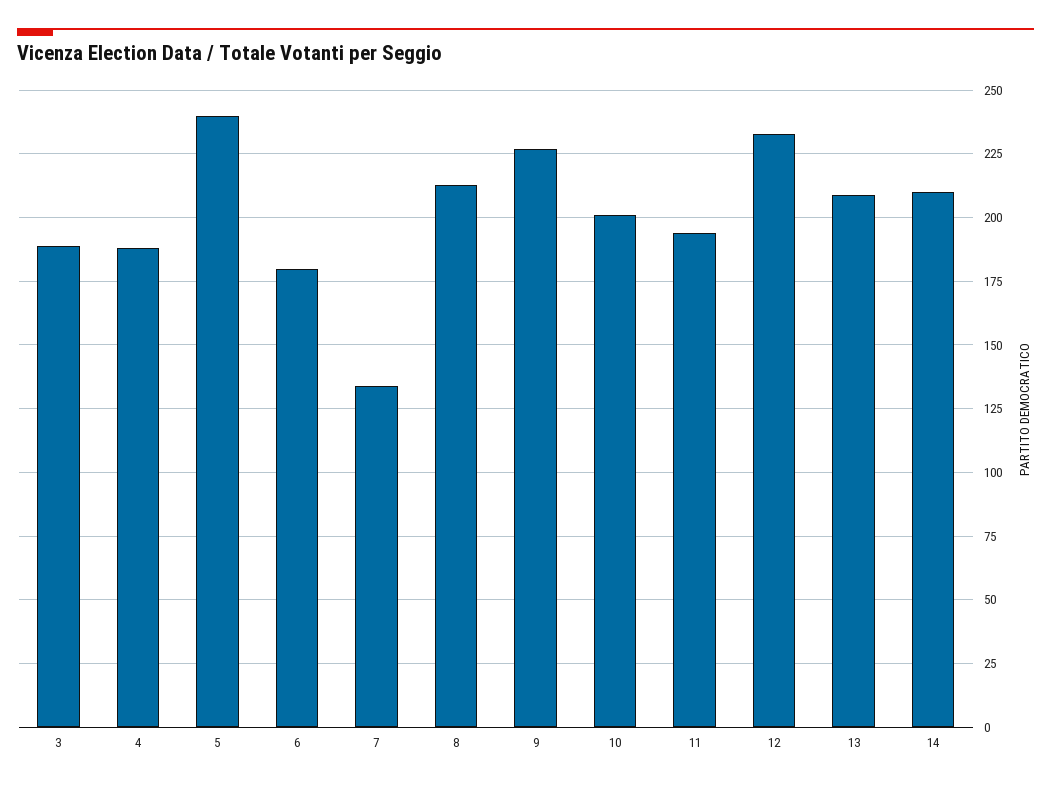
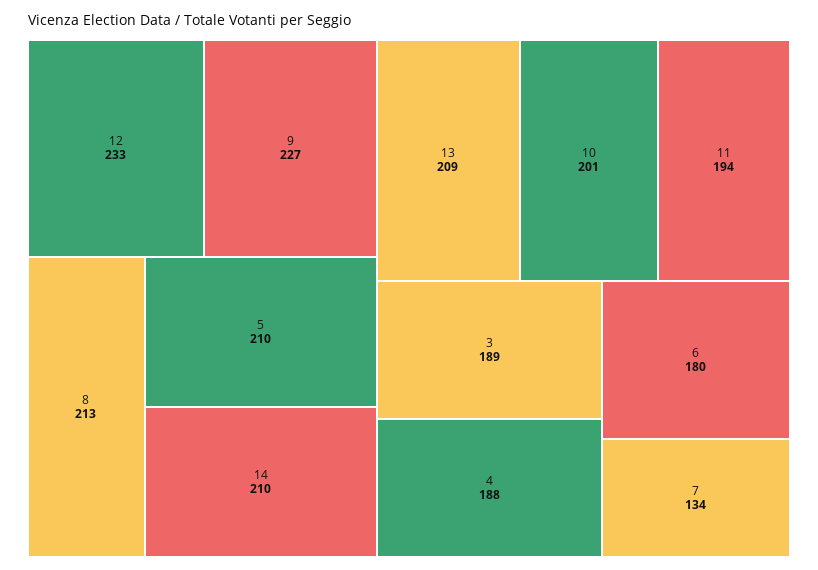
5: 240 -> 210

